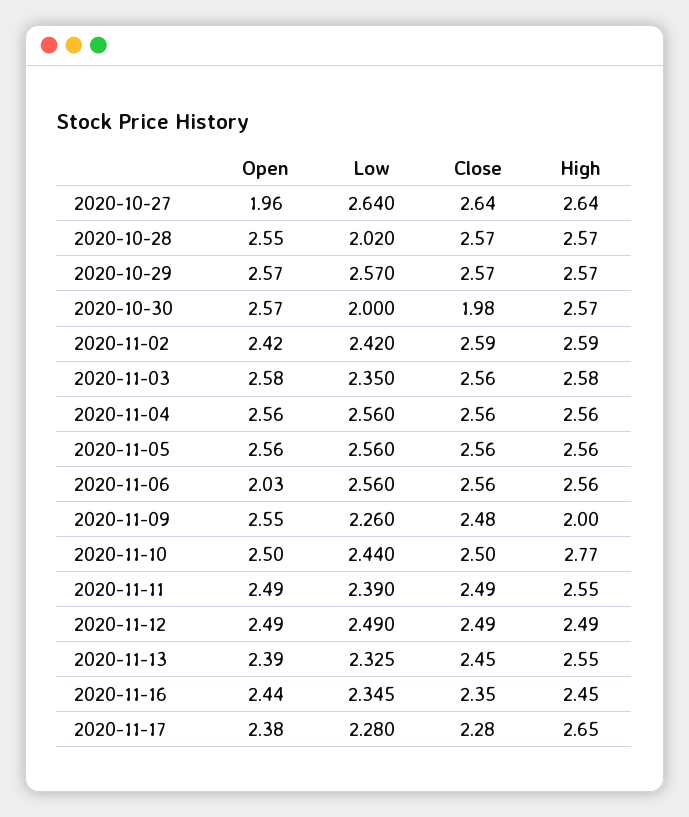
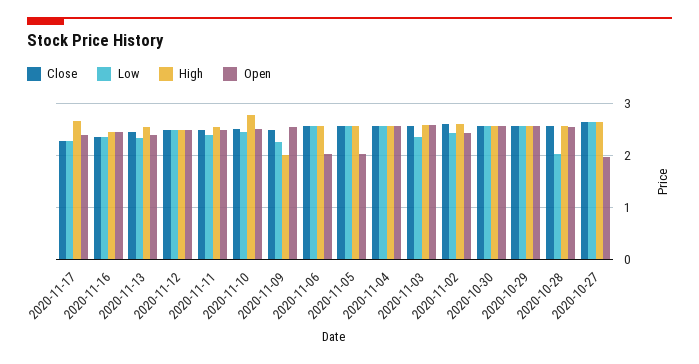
Low, 2020-10-30: 2 -> 2.6
Close, 2020-10-30: 1.98 -> 2.6
Open, 2020-11-05: 2.56 -> 2

